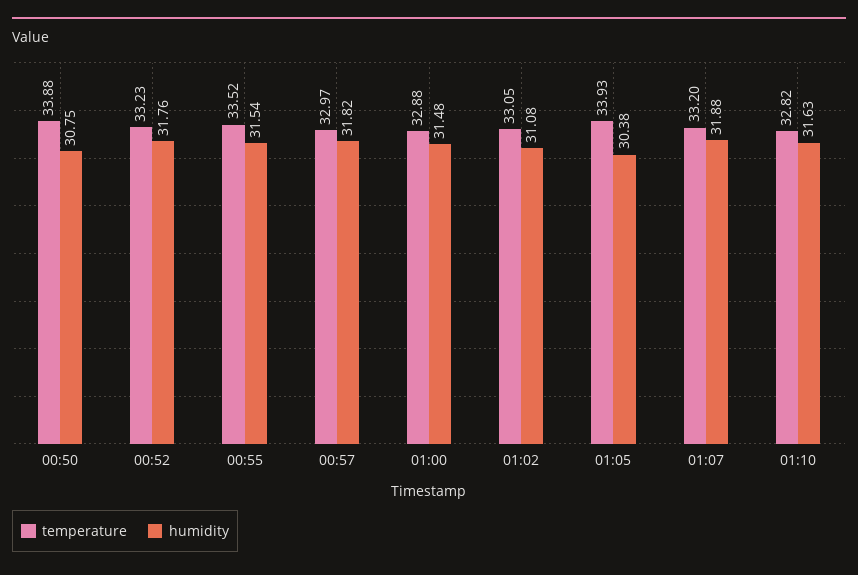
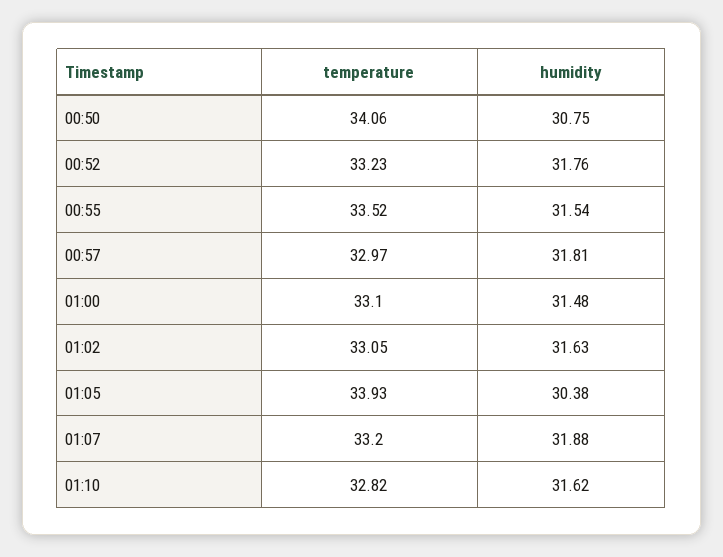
temperature, 00:50: 33.88 -> 34.06
humidity, 00:57: 31.82 -> 31.81
temperature, 01:00: 32.88 -> 33.1
humidity, 01:02: 31.08 -> 31.63
humidity, 01:10: 31.63 -> 31.62

